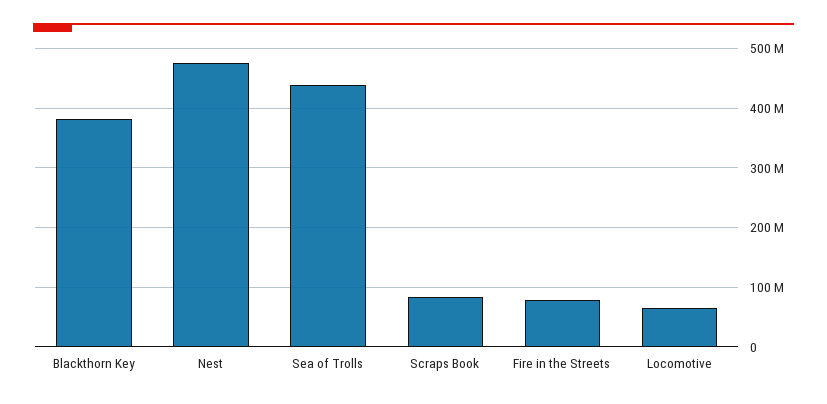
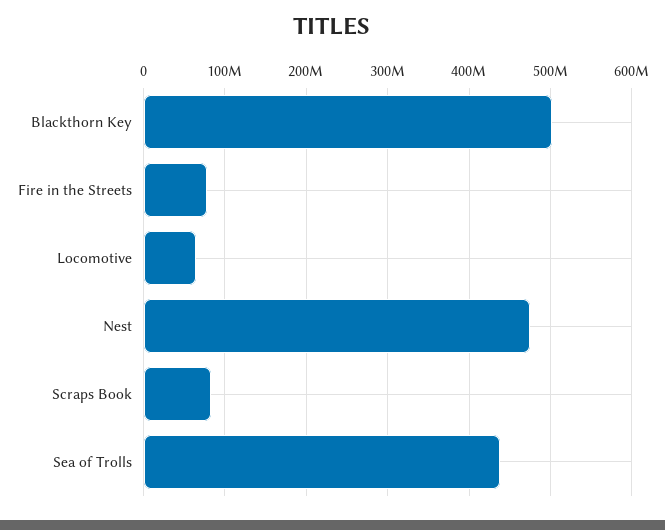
Blackthorn Key: 380000000 -> 500000000

